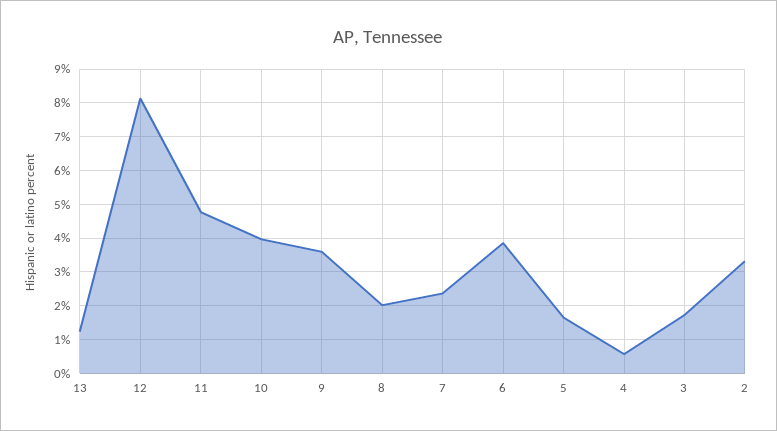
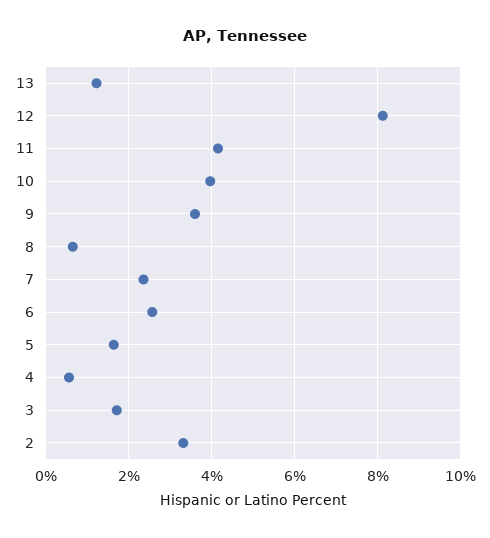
11: 4.8 -> 4.2
8: 2 -> 0.6
6: 3.8 -> 2.6

